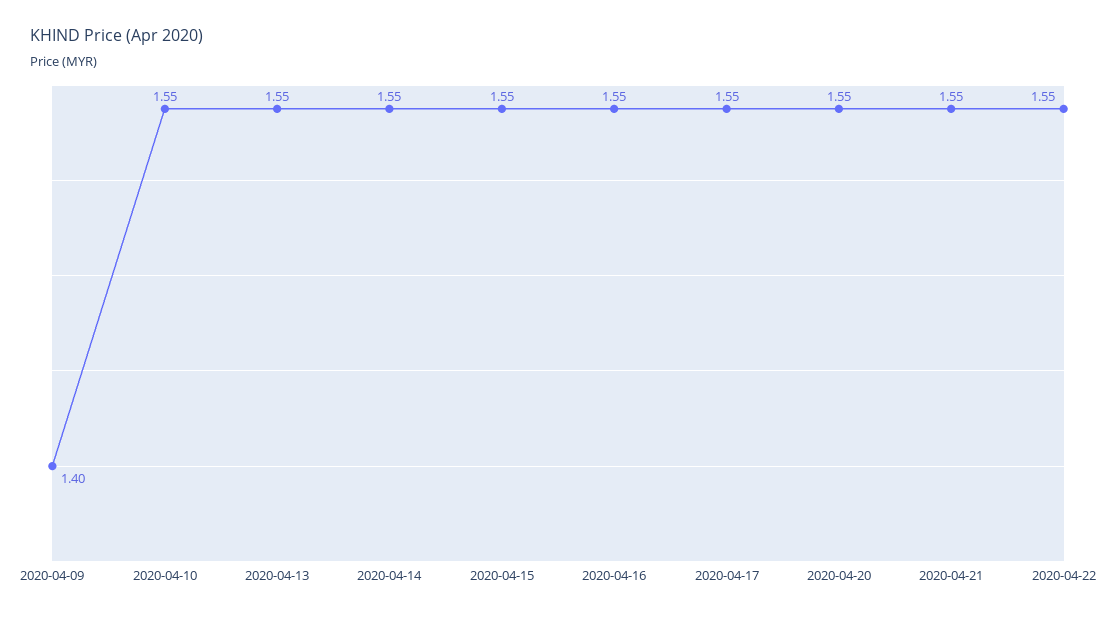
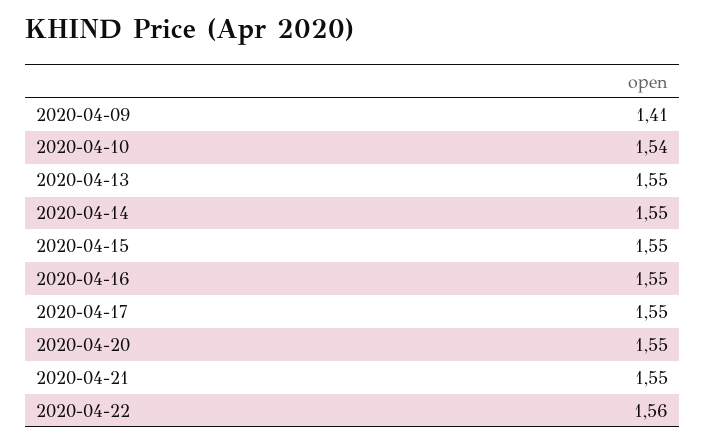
2020-04-09: 1.4 -> 1.41
2020-04-10: 1.55 -> 1.54
2020-04-22: 1.55 -> 1.56

